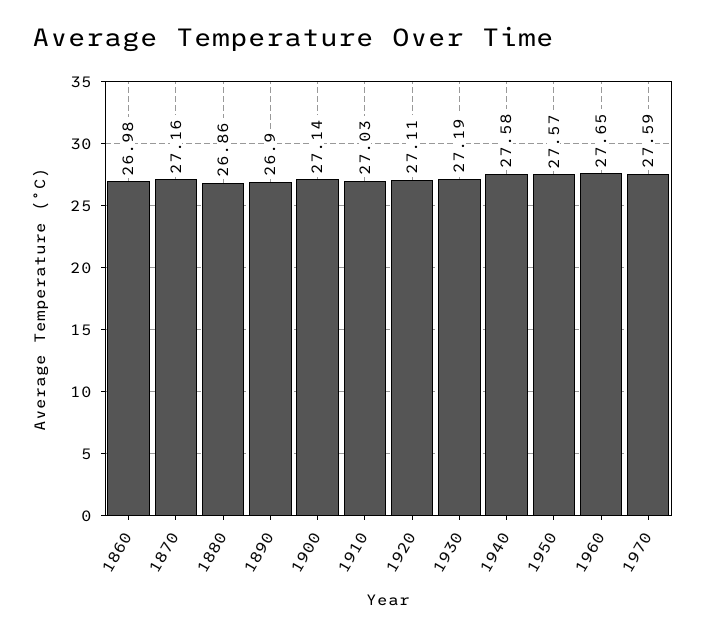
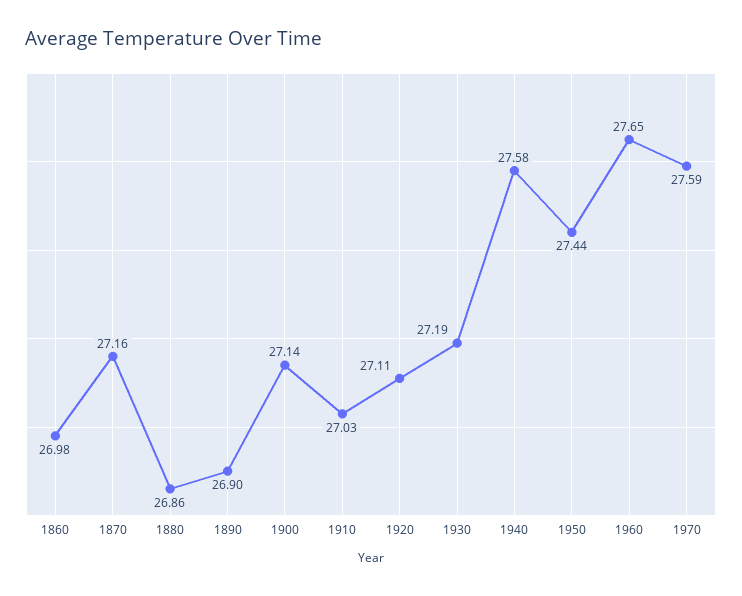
1950: 27.57 -> 27.44

